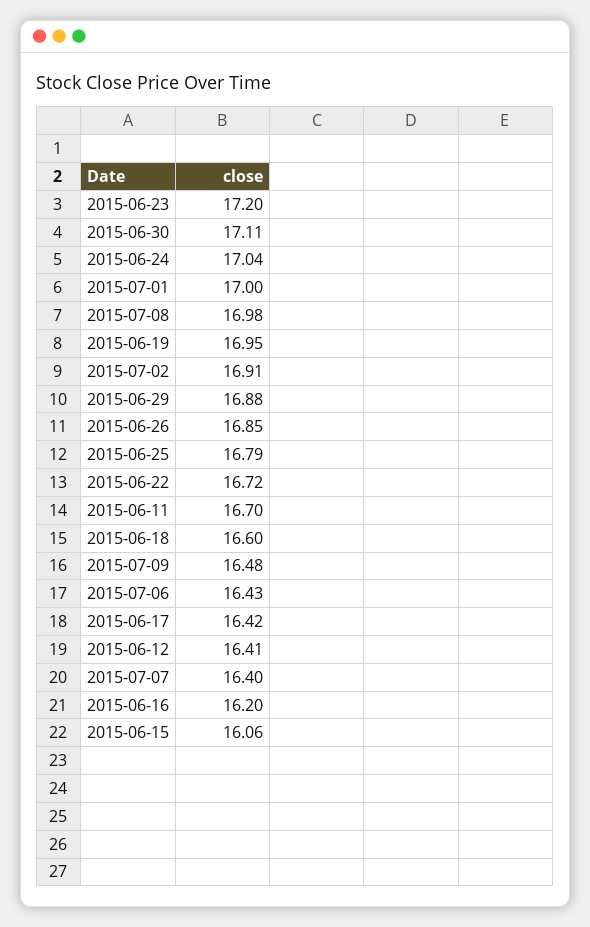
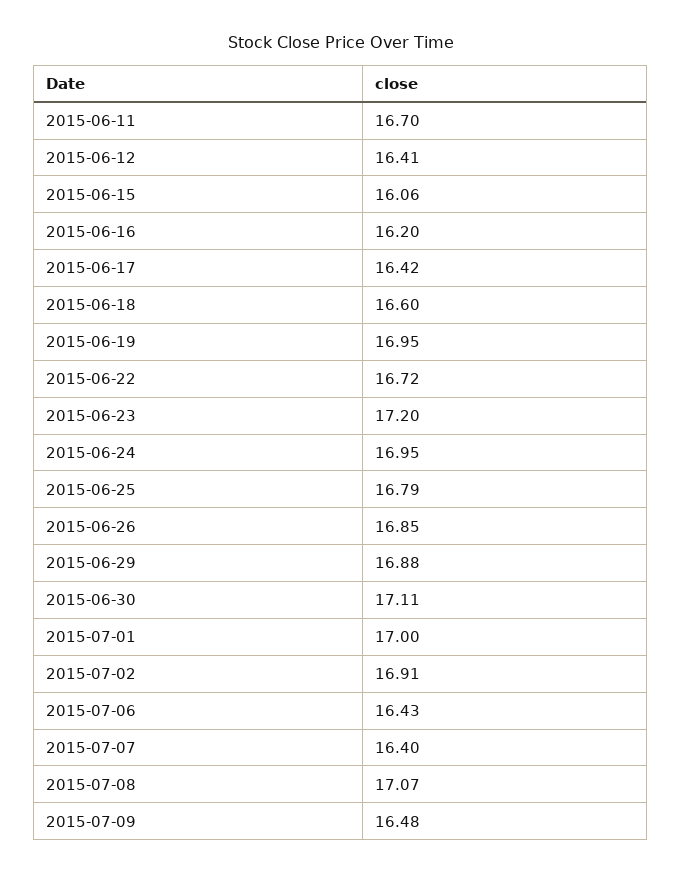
2015-06-24: 17.04 -> 16.95
2015-07-08: 16.98 -> 17.07

